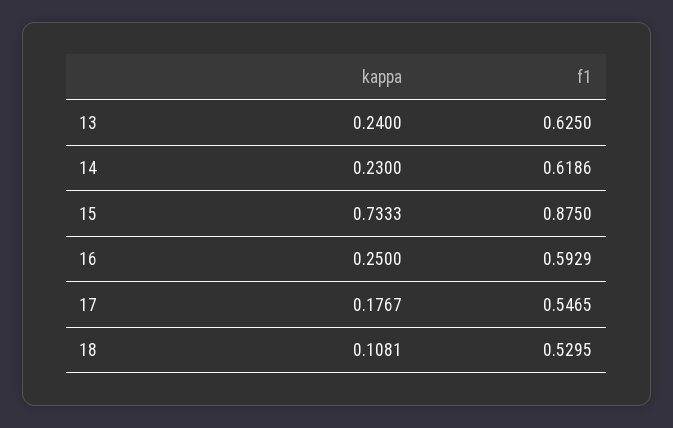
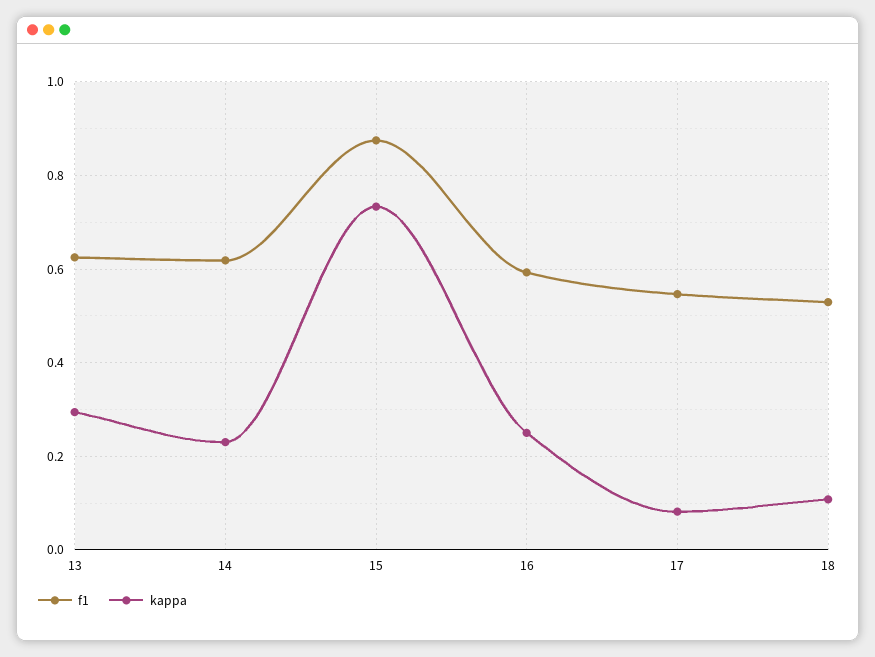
kappa, 13: 0.24 -> 0.3
kappa, 17: 0.1767 -> 0.08

